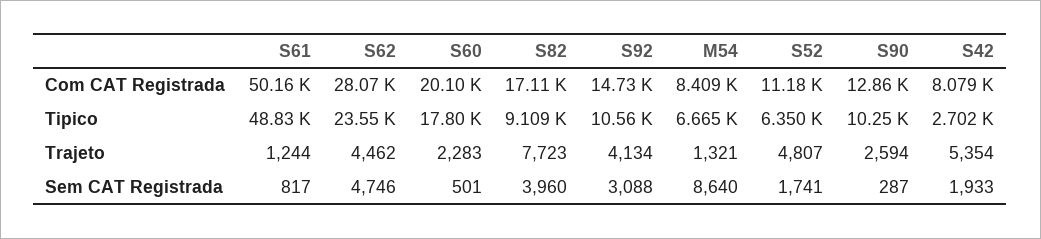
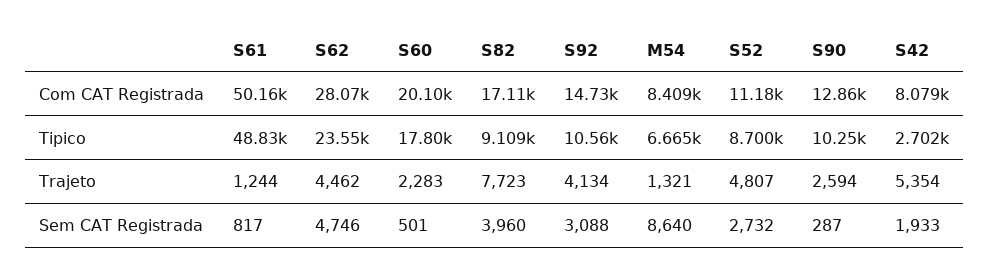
S52, Tipico: 6350 -> 8700
S52, Sem CAT Registrada: 1741 -> 2732

